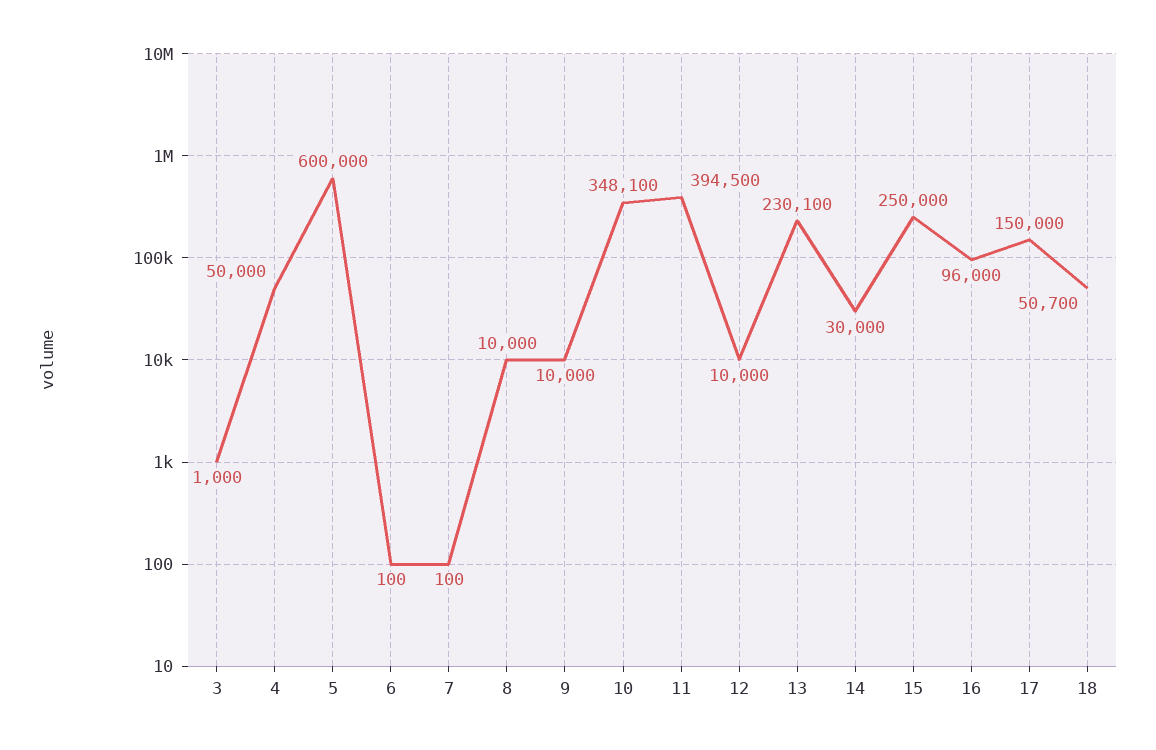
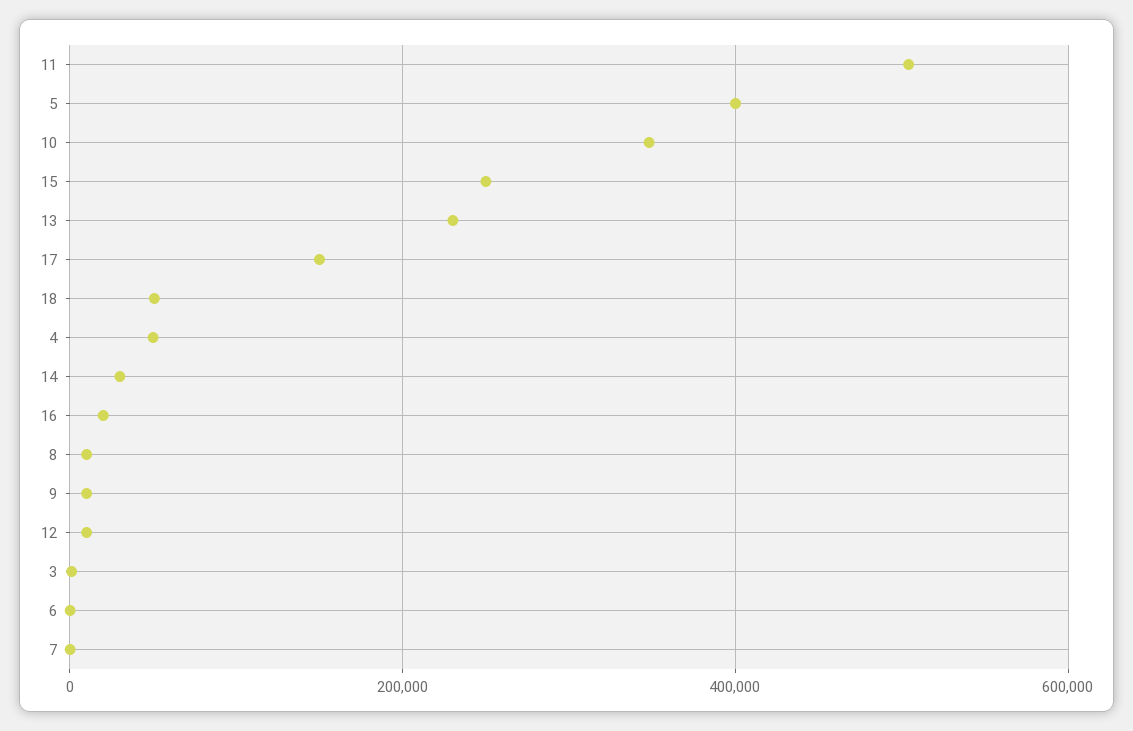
5: 600000 -> 400000
11: 394500 -> 500000
16: 96000 -> 20000

